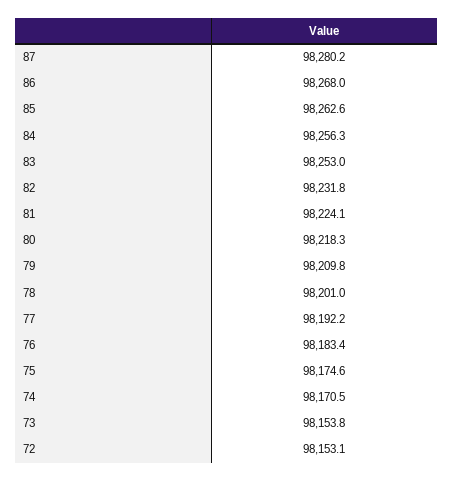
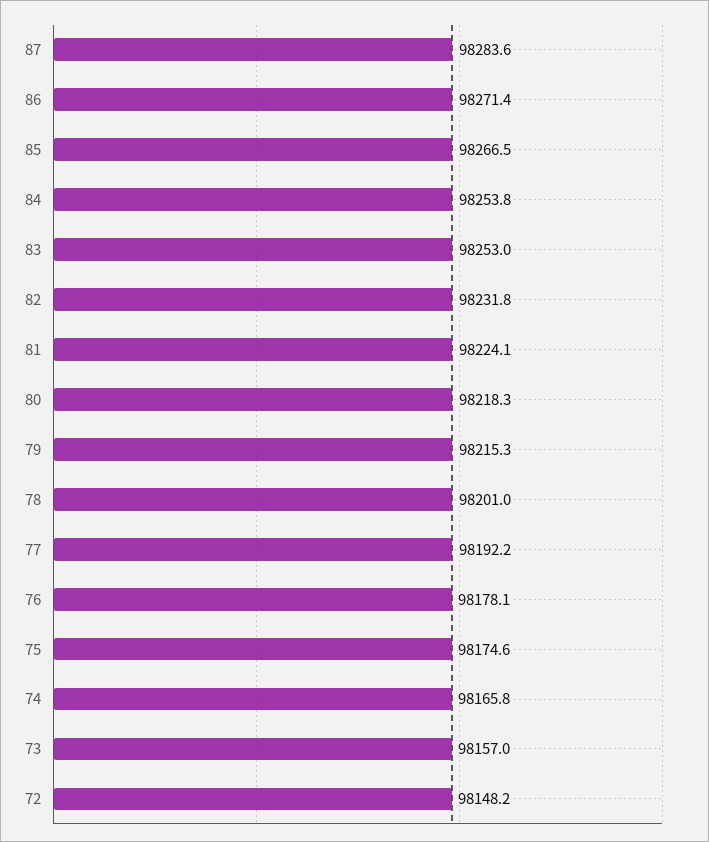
87: 98280.2 -> 98283.6
86: 98268 -> 98271.4
85: 98262.6 -> 98266.5
84: 98256.3 -> 98253.8
79: 98209.8 -> 98215.3
76: 98183.4 -> 98178.1
74: 98170.5 -> 98165.8
73: 98153.8 -> 98157
72: 98153.1 -> 98148.2

